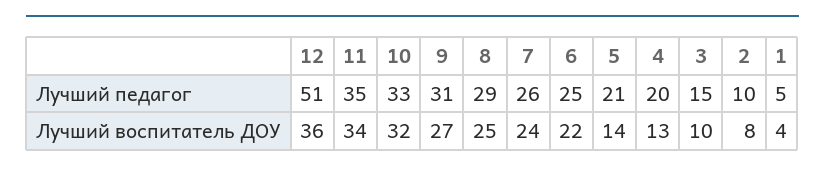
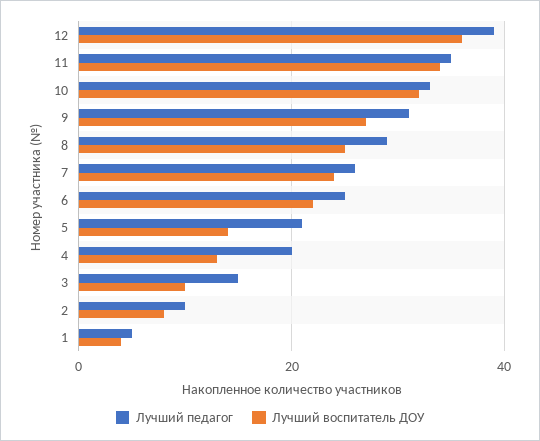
Лучший педагог, 12: 51 -> 40

